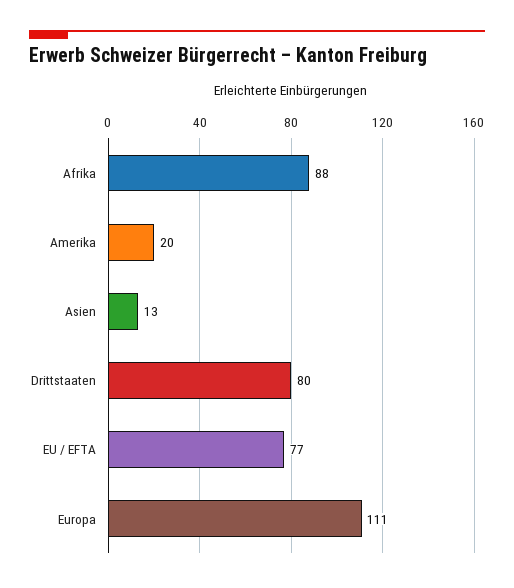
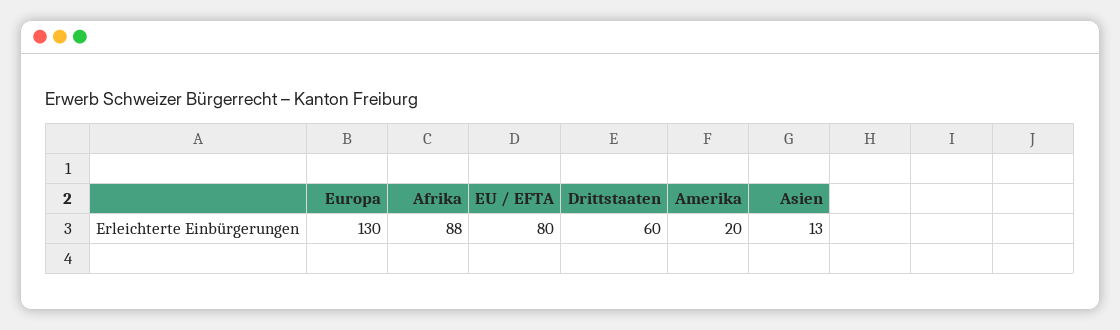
Drittstaaten: 80 -> 60
EU / EFTA: 77 -> 80
Europa: 111 -> 130

